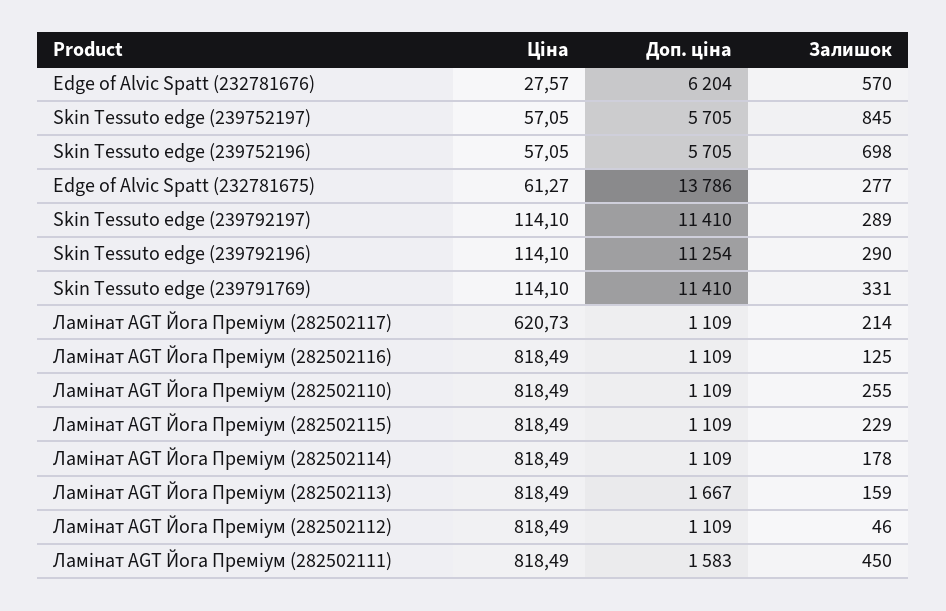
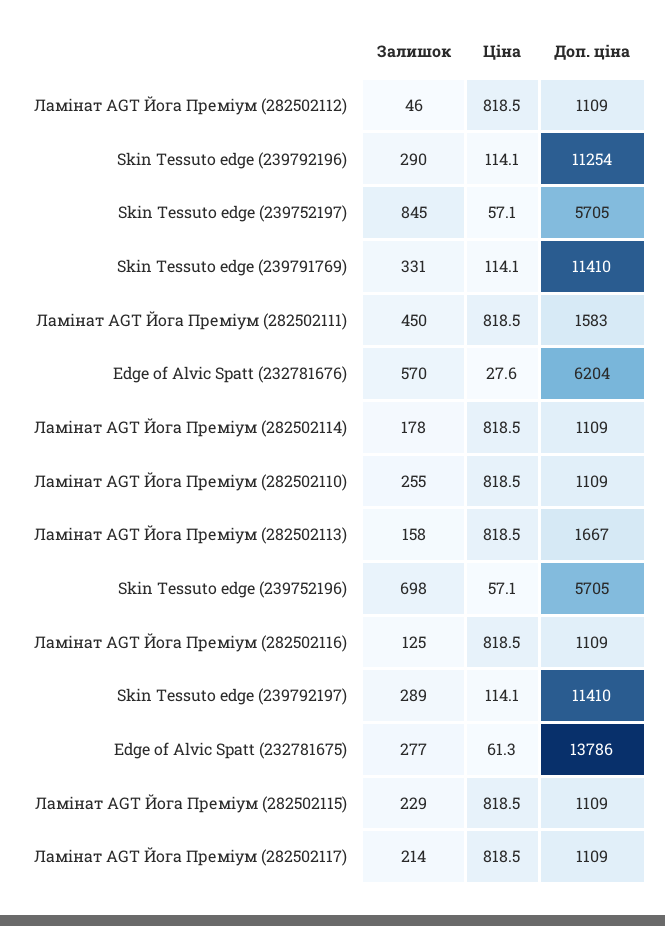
Ціна, Ламінат AGT Йога Преміум (282502117): 620.73 -> 818.5
Залишок, Ламінат AGT Йога Преміум (282502113): 159 -> 158

